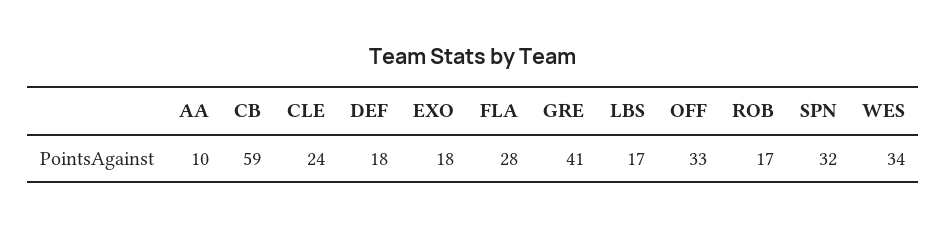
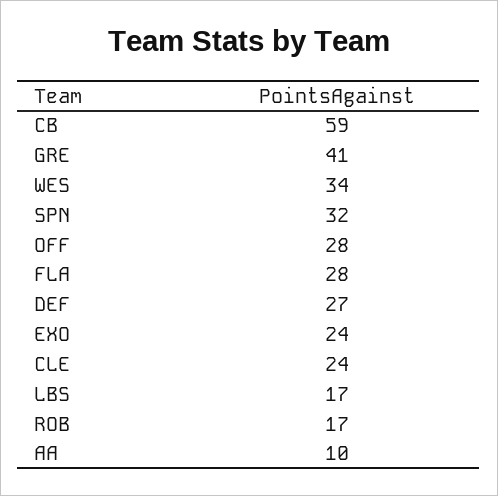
DEF: 18 -> 27
EXO: 18 -> 24
OFF: 33 -> 28

